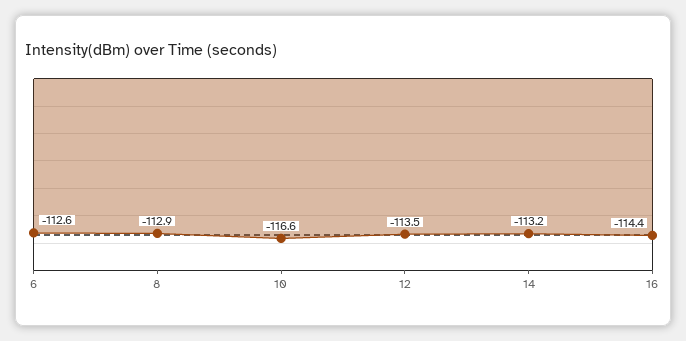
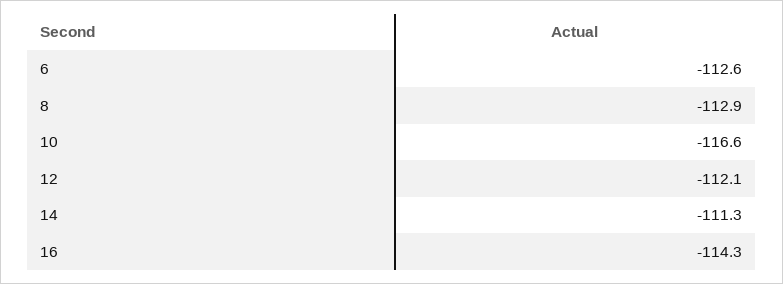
12: -113.5 -> -112.1
14: -113.2 -> -111.3
16: -114.4 -> -114.3

